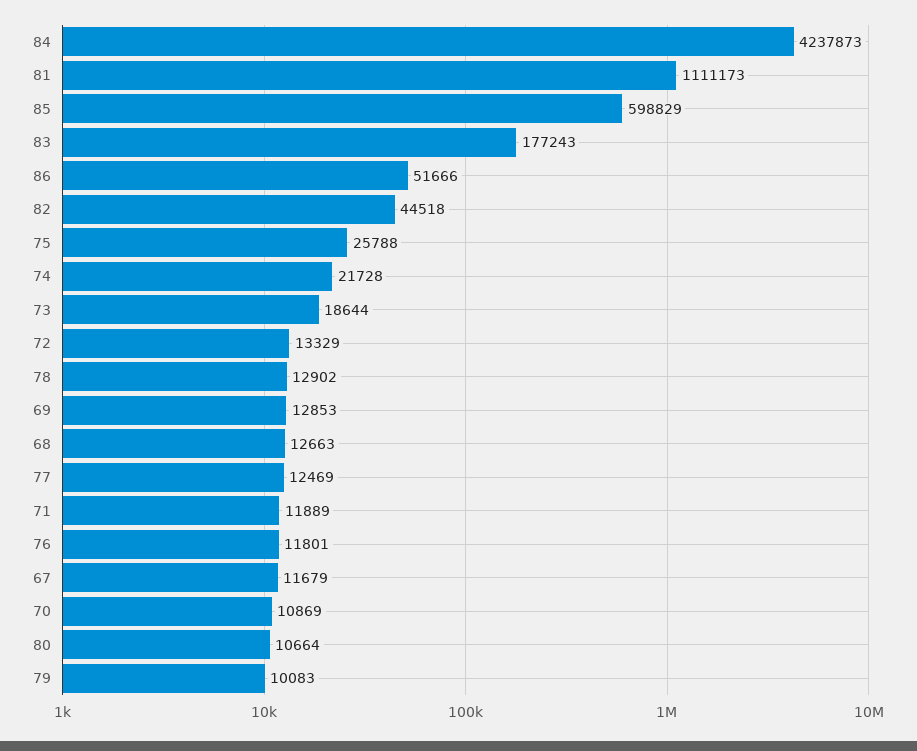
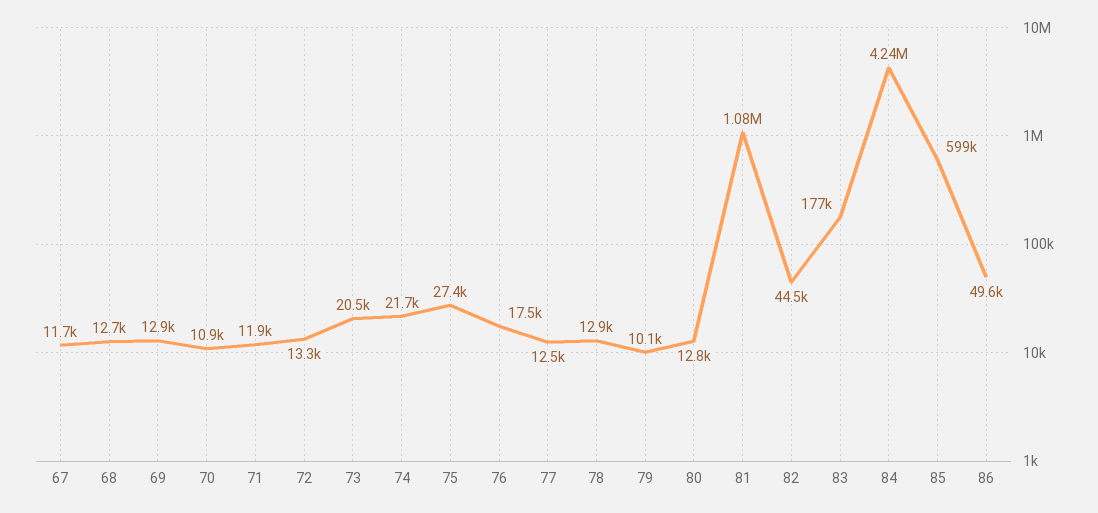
81: 1111173 -> 1080000
86: 51666 -> 49600
75: 25788 -> 27400
73: 18644 -> 20500
76: 11801 -> 17500
80: 10664 -> 12800

